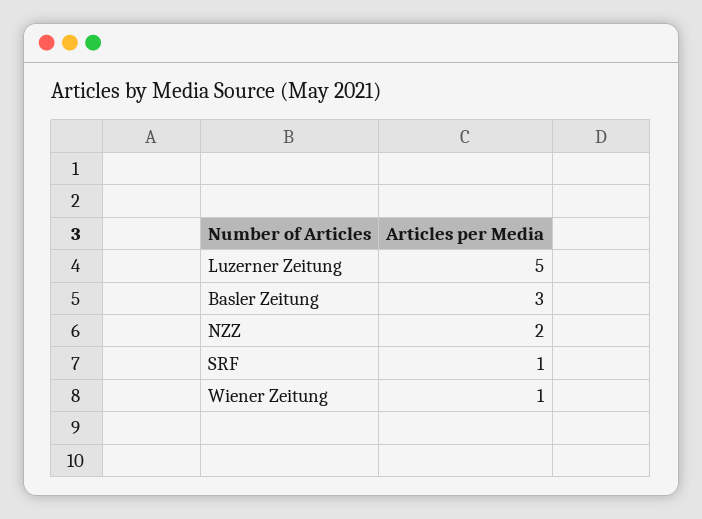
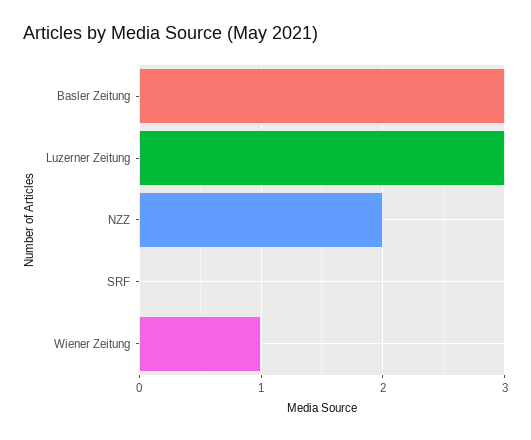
Luzerner Zeitung: 5 -> 3
SRF: 1 -> 0

